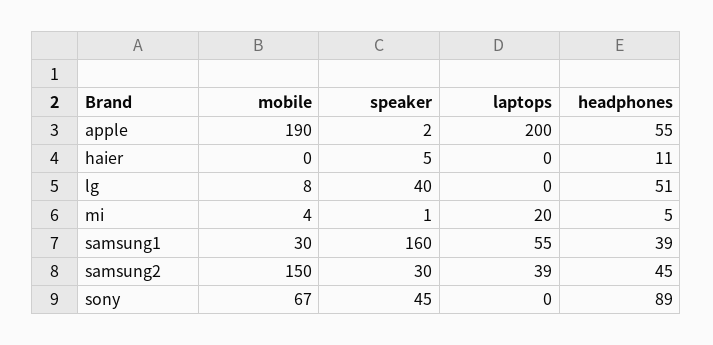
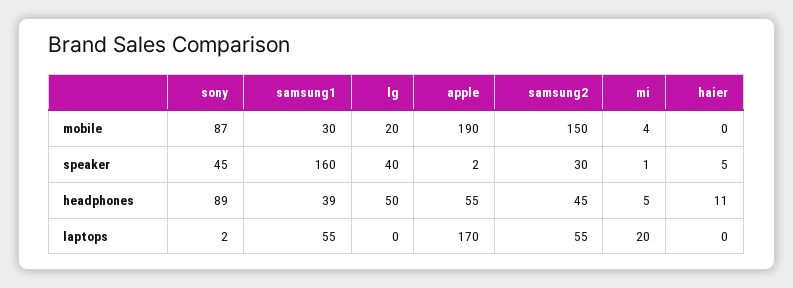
laptops, apple: 200 -> 170
mobile, lg: 8 -> 20
headphones, lg: 51 -> 50
laptops, samsung2: 39 -> 55
mobile, sony: 67 -> 87
laptops, sony: 0 -> 2

